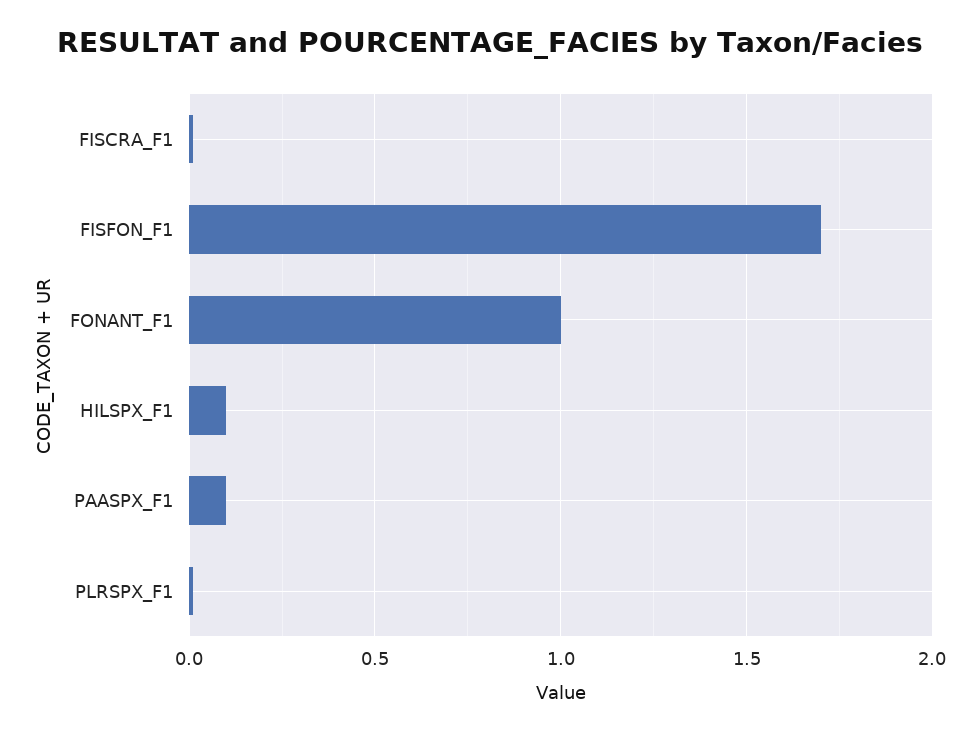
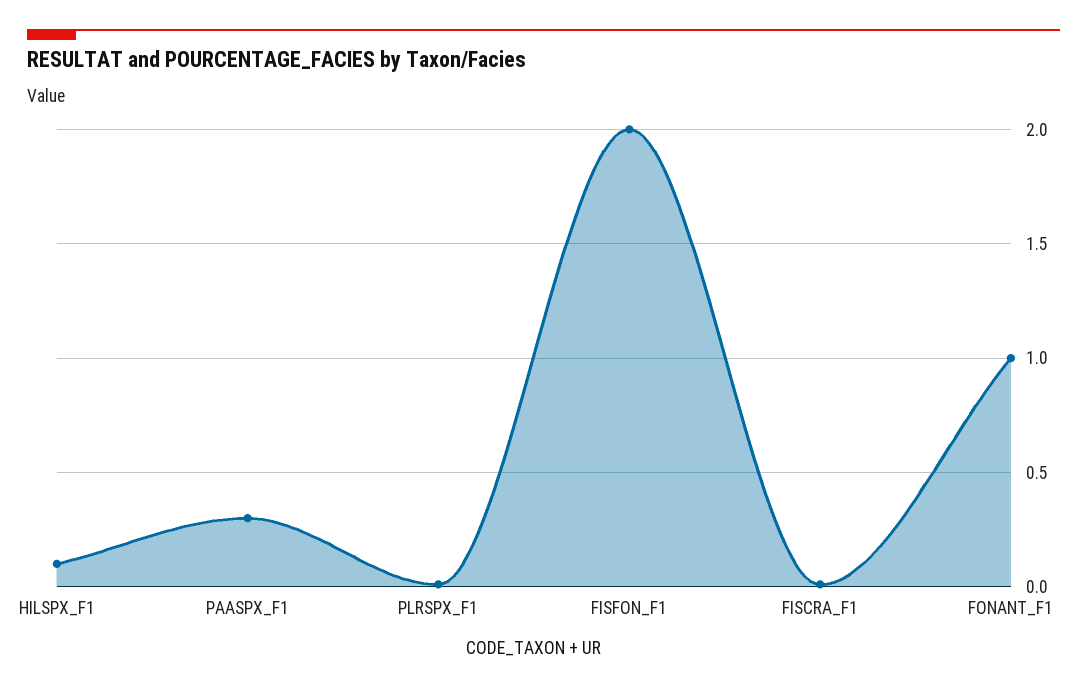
FISFON_F1: 1.7 -> 2
PAASPX_F1: 0.1 -> 0.3

